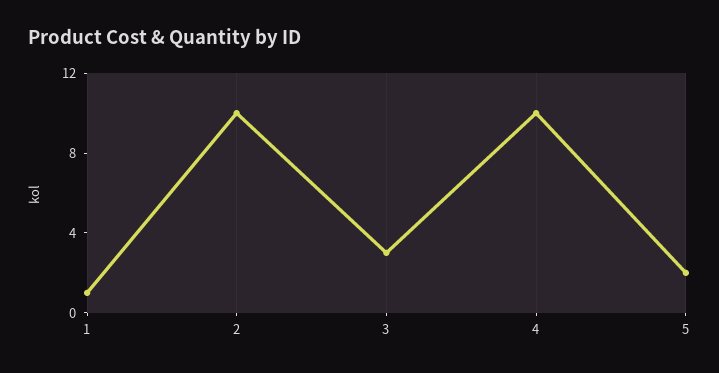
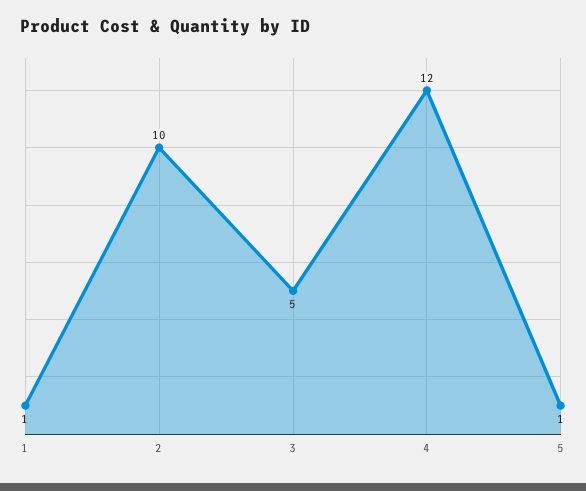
3: 3 -> 5
4: 10 -> 12
5: 2 -> 1

